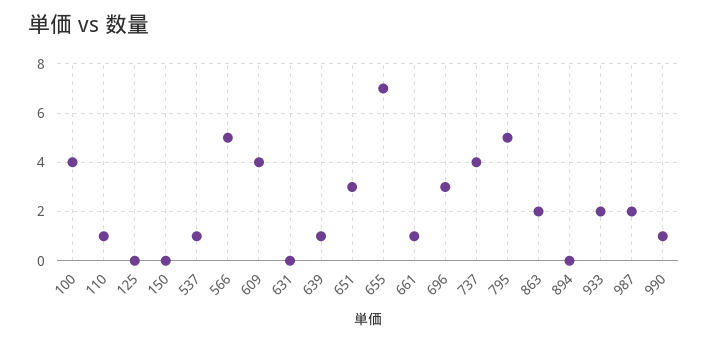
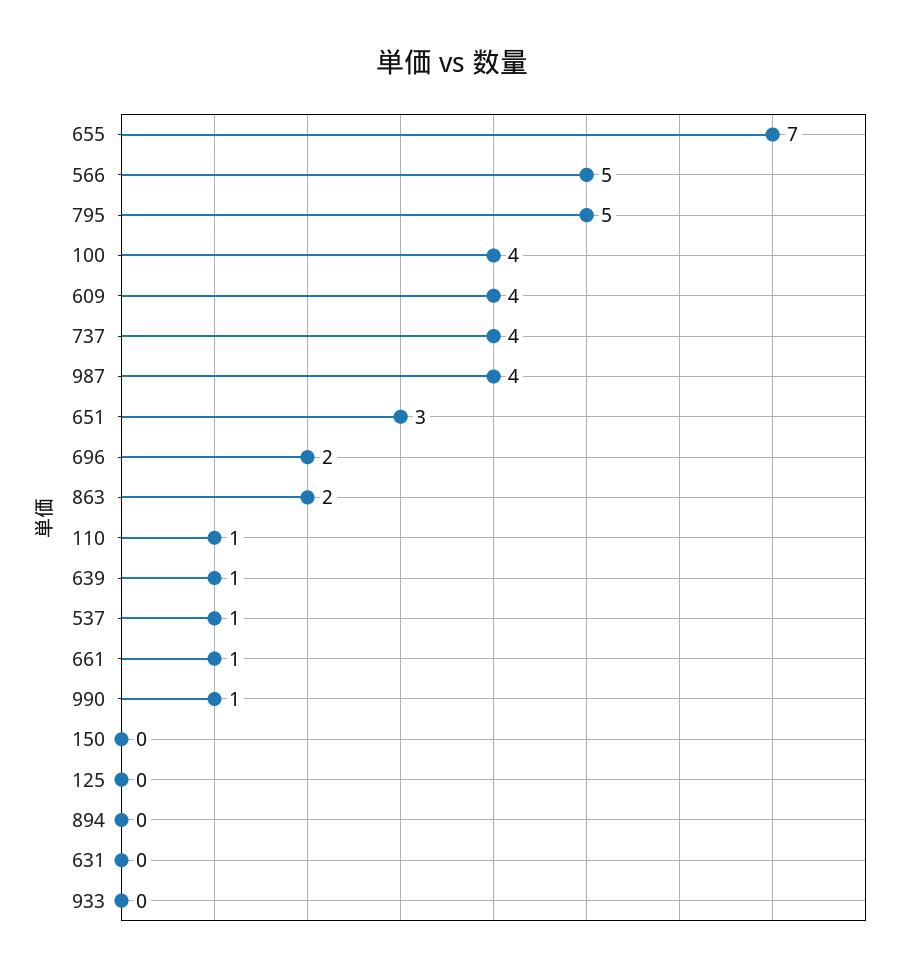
696: 3 -> 2
933: 2 -> 0
987: 2 -> 4

